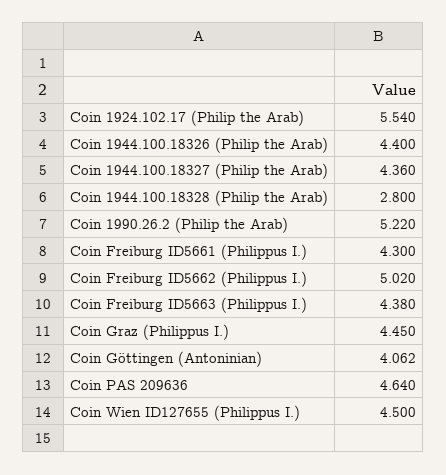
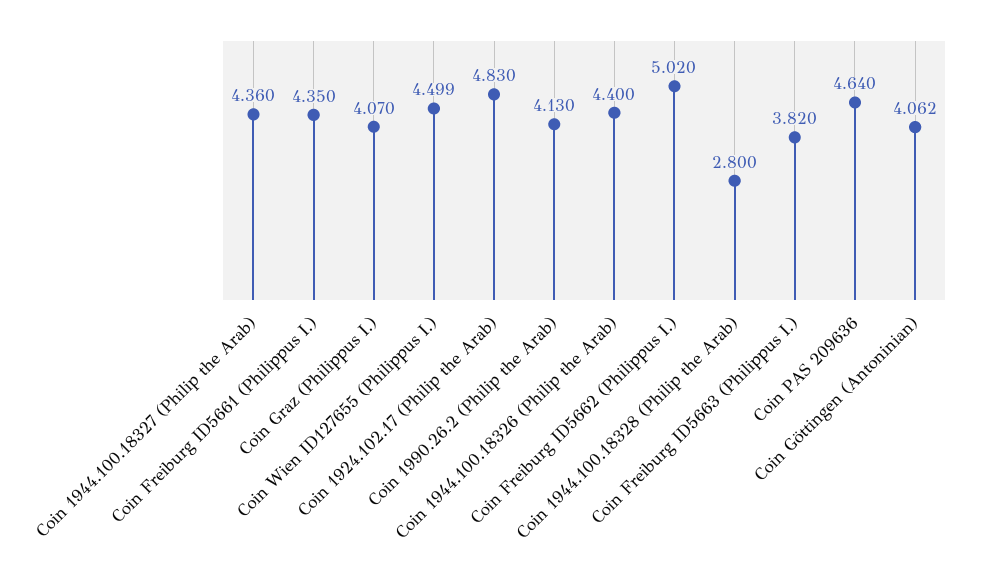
Coin 1924.102.17 (Philip the Arab): 5.54 -> 4.83
Coin 1990.26.2 (Philip the Arab): 5.22 -> 4.13
Coin Freiburg ID5661 (Philippus I.): 4.3 -> 4.35
Coin Freiburg ID5663 (Philippus I.): 4.38 -> 3.82
Coin Graz (Philippus I.): 4.45 -> 4.07
Coin Wien ID127655 (Philippus I.): 4.5 -> 4.499

